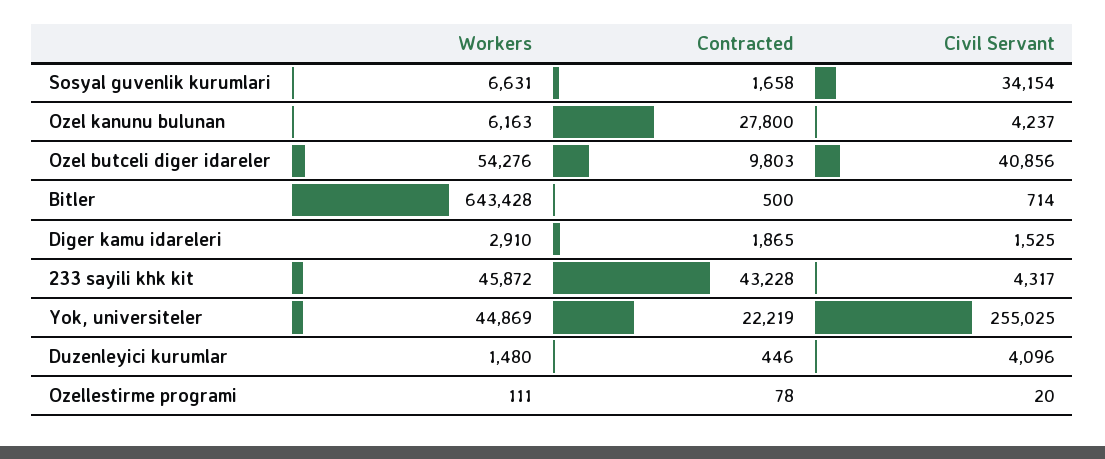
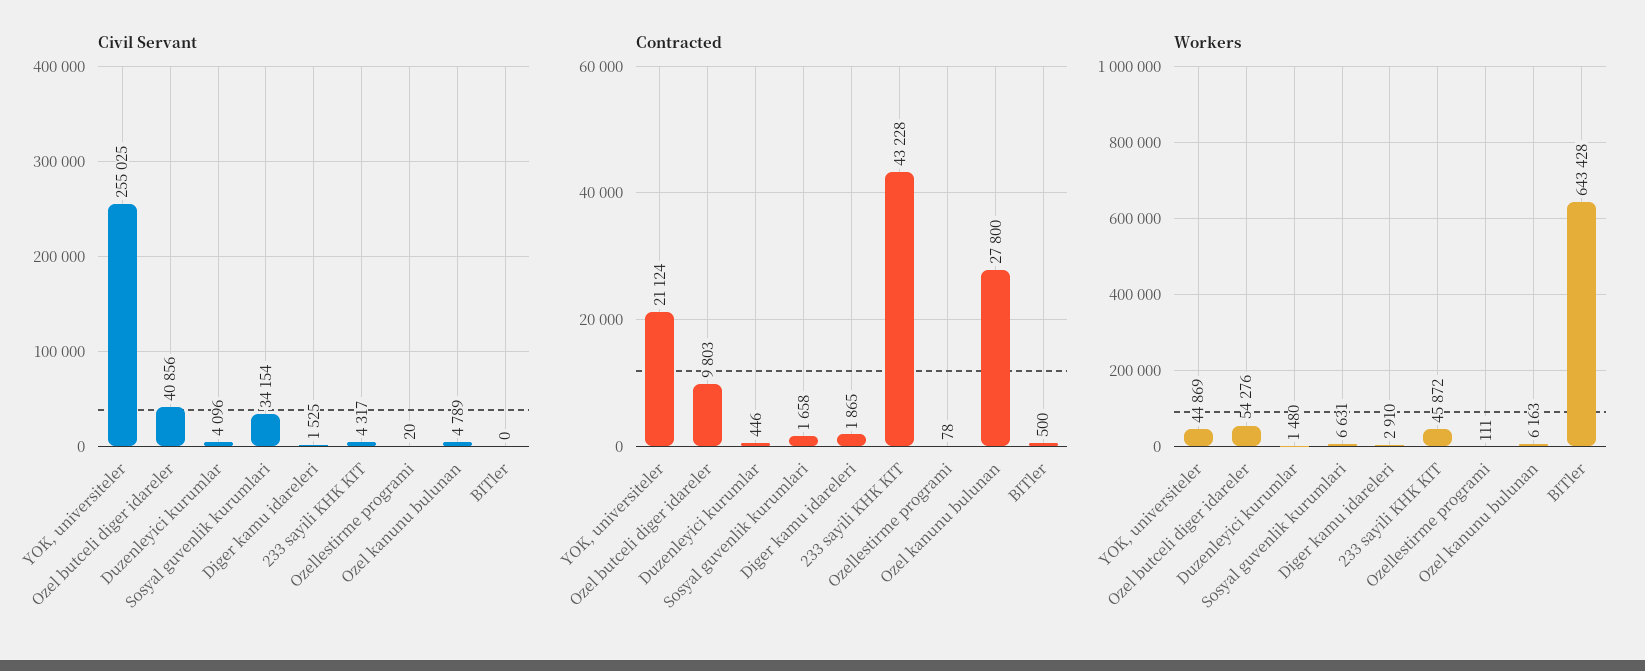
Civil Servant, Ozel kanunu bulunan: 4237 -> 4789
Civil Servant, Bitler: 714 -> 0
Contracted, Yok, universiteler: 22219 -> 21124

